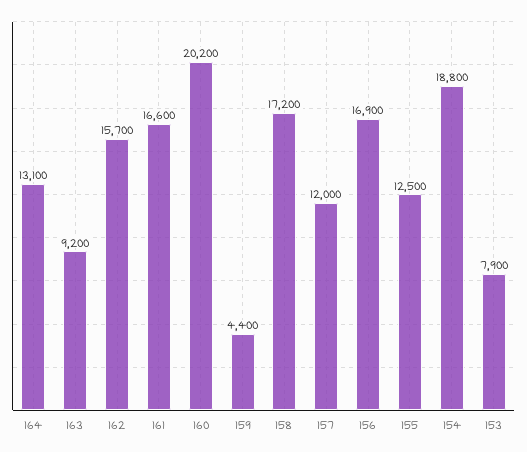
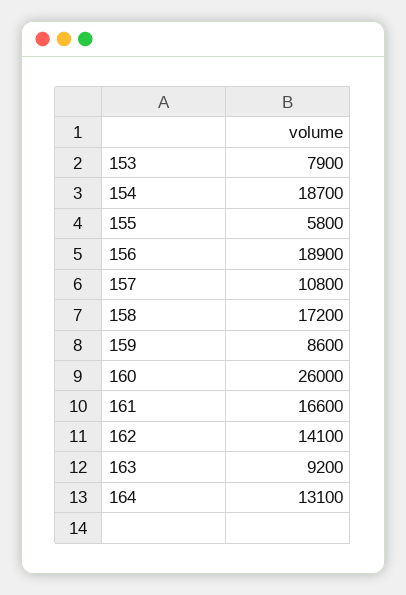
162: 15700 -> 14100
160: 20200 -> 26000
159: 4400 -> 8600
157: 12000 -> 10800
156: 16900 -> 18900
155: 12500 -> 5800
154: 18800 -> 18700

